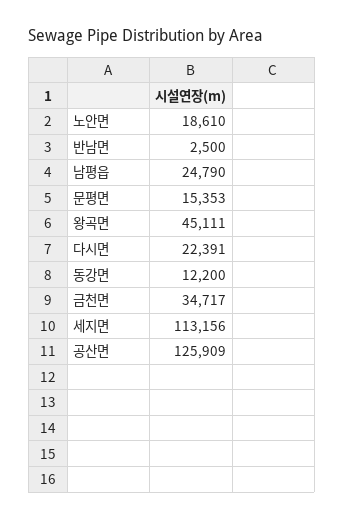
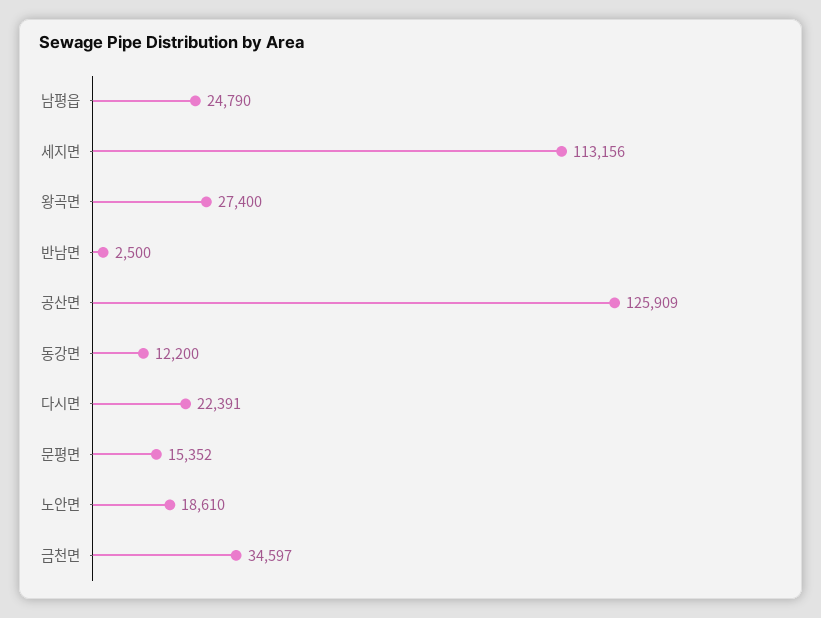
문평면: 15353 -> 15352
왕곡면: 45111 -> 27400
금천면: 34717 -> 34597

